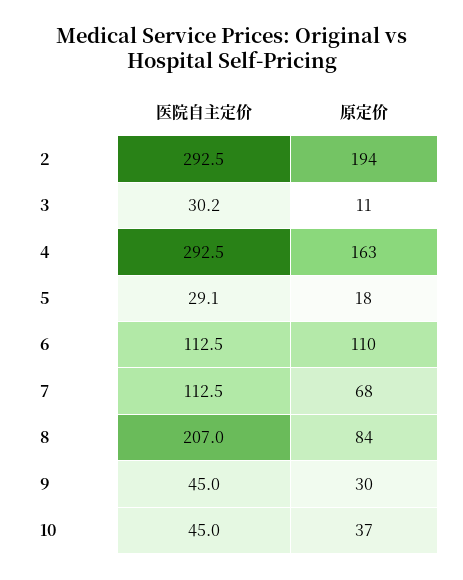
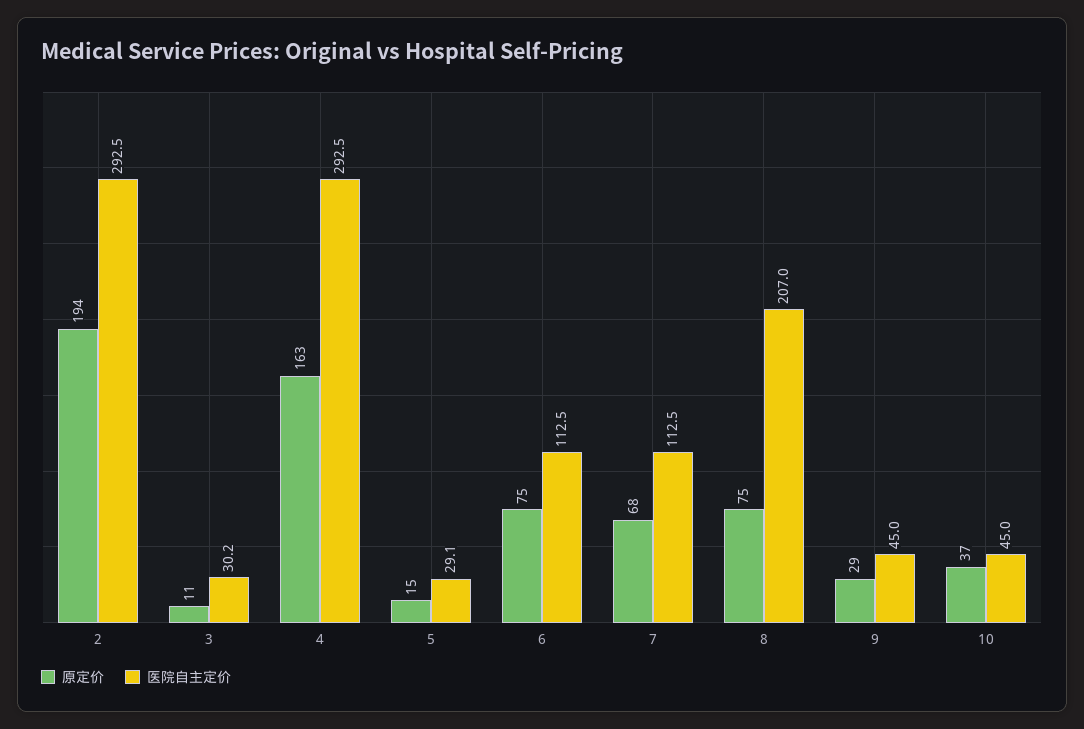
原定价, 5: 18 -> 15
原定价, 6: 110 -> 75
原定价, 8: 84 -> 75
原定价, 9: 30 -> 29

